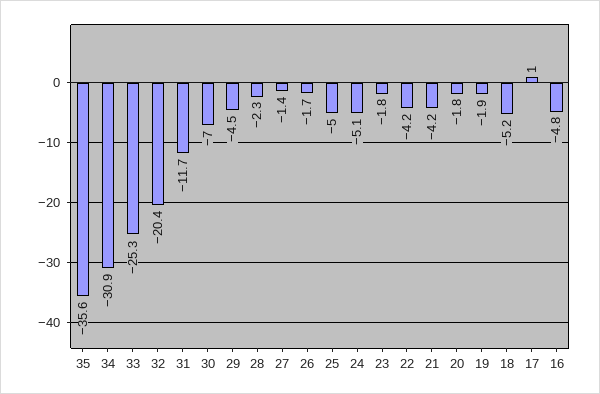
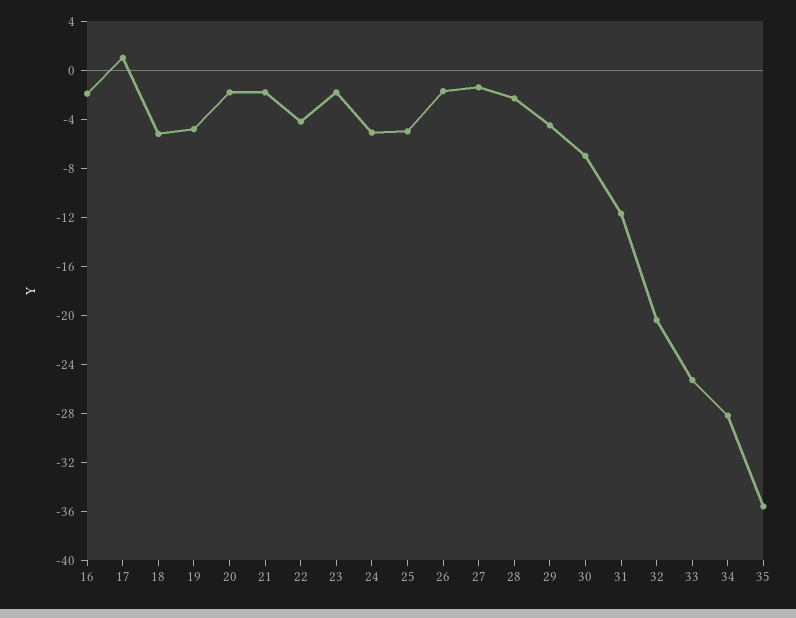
34: -30.9 -> -28
21: -4.2 -> -2
19: -1.9 -> -5
16: -4.8 -> -2

